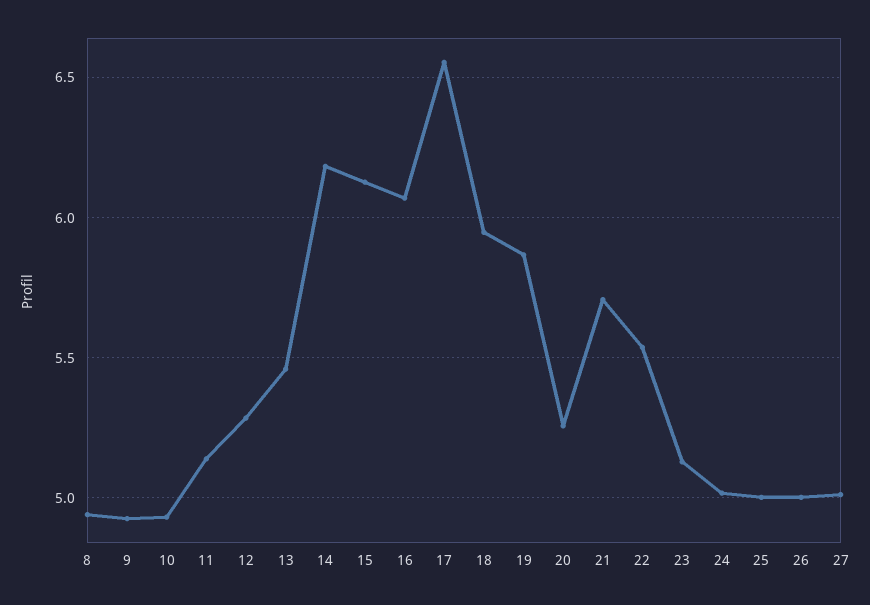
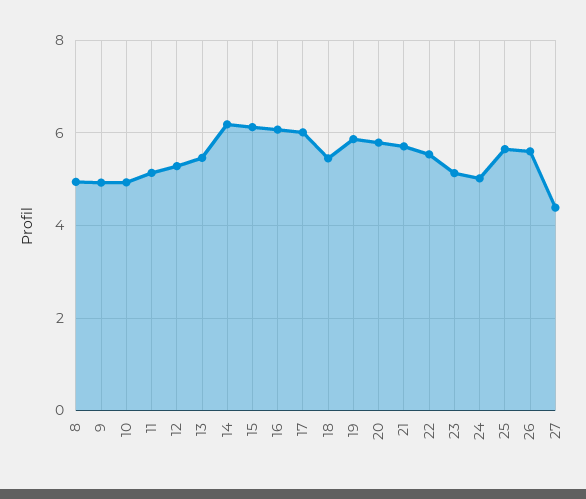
17: 6.55 -> 6
18: 5.95 -> 5.4
20: 5.25 -> 5.8
25: 5 -> 5.6
26: 5 -> 5.6
27: 5 -> 4.4

